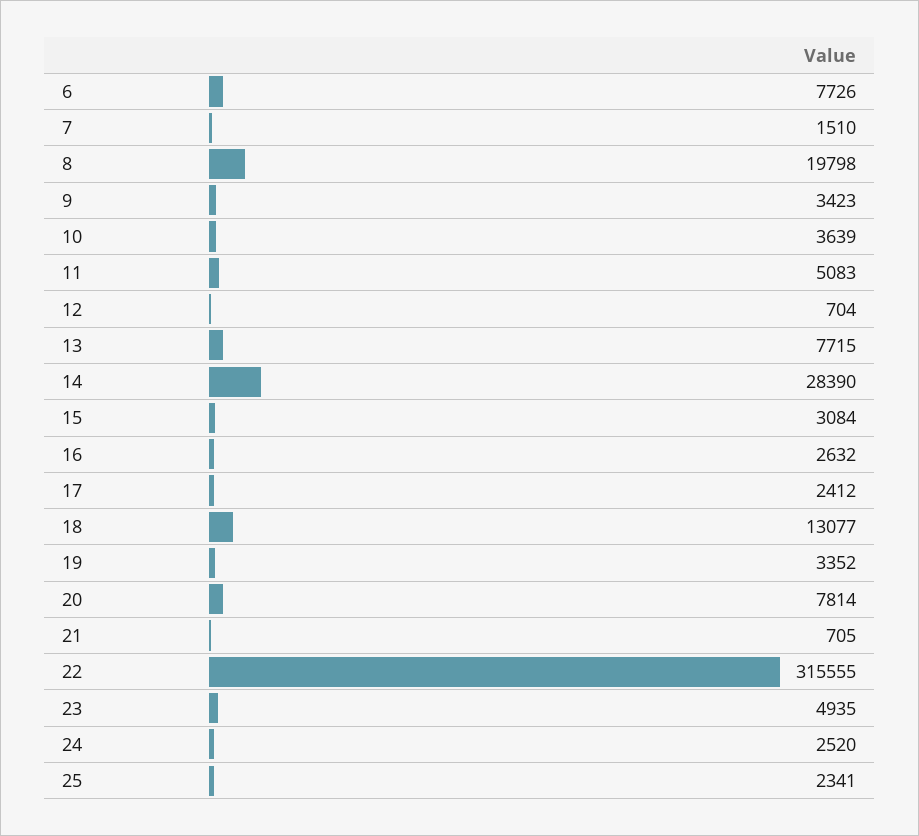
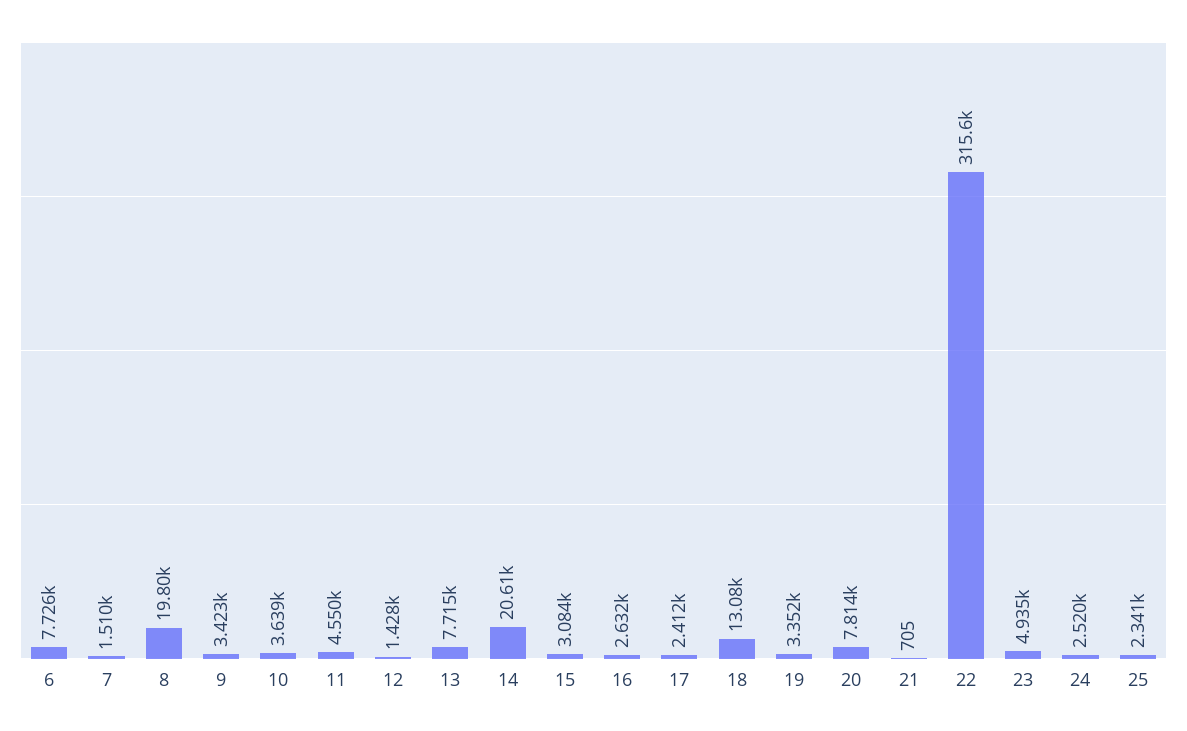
11: 5083 -> 4550
12: 704 -> 1428
14: 28390 -> 20610

